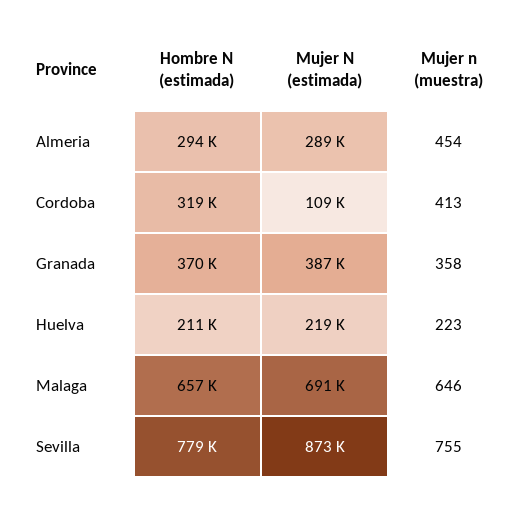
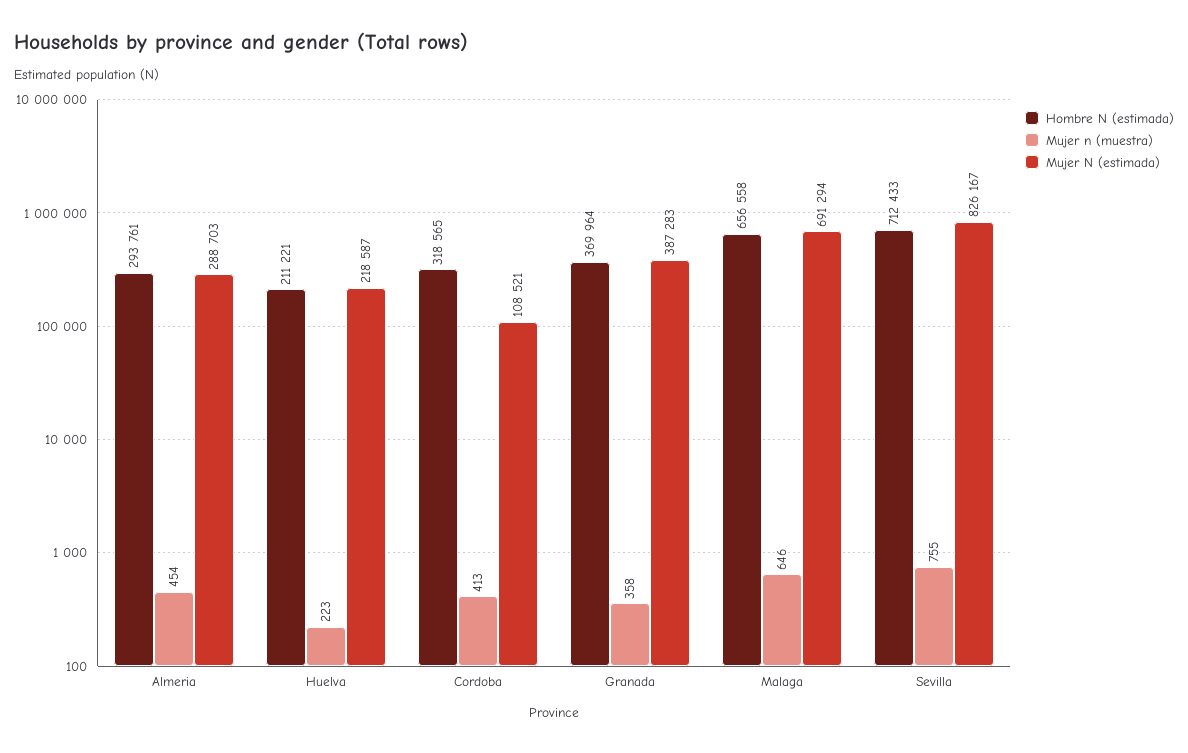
Hombre N (estimada), Sevilla: 779000 -> 712433
Mujer N (estimada), Sevilla: 873000 -> 826167

